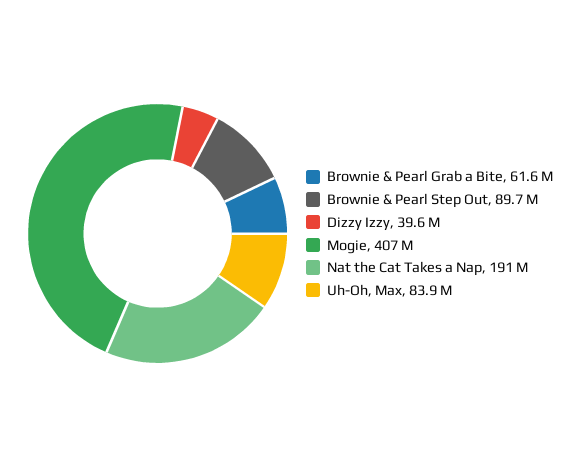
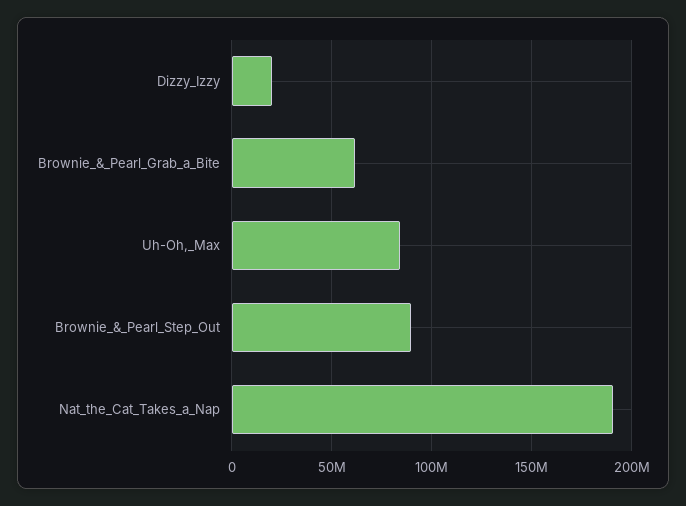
Dizzy Izzy: 39600000 -> 20000000
Mogie: 407000000 -> none

